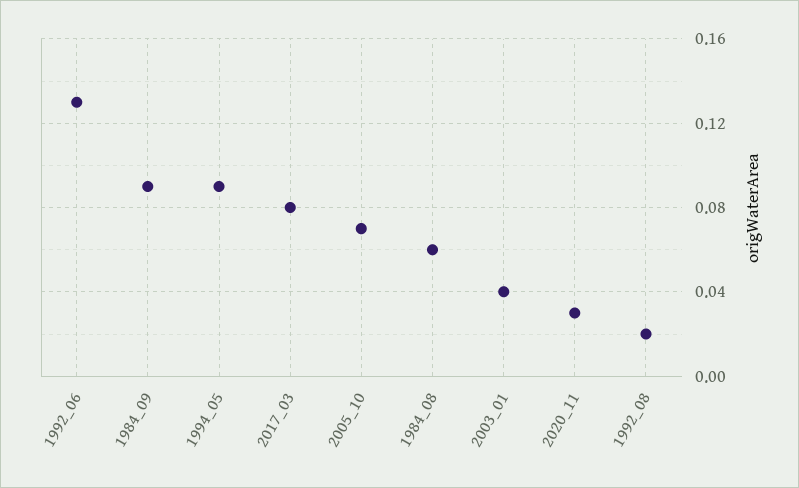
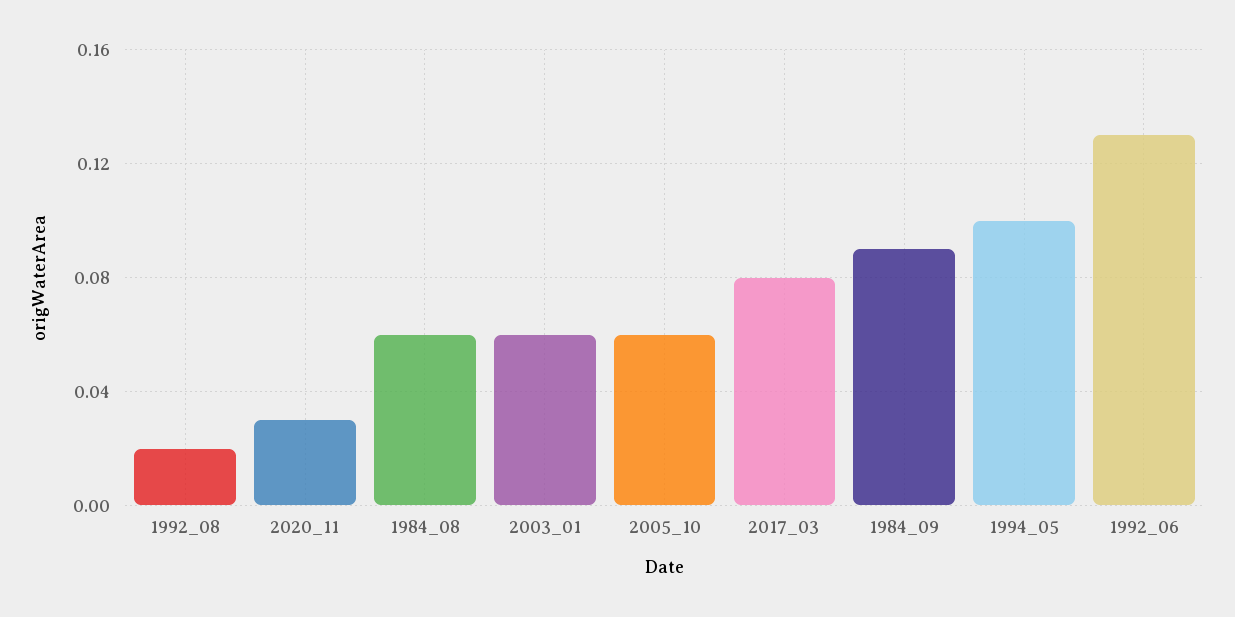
1994_05: 0.09 -> 0.1
2005_10: 0.07 -> 0.06
2003_01: 0.04 -> 0.06

